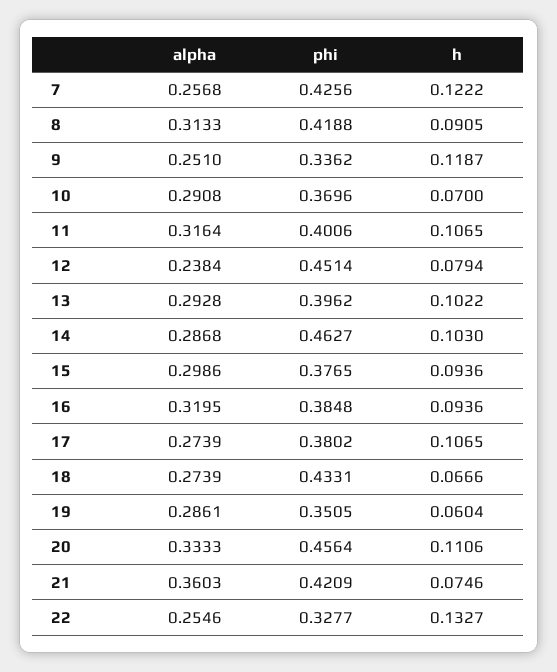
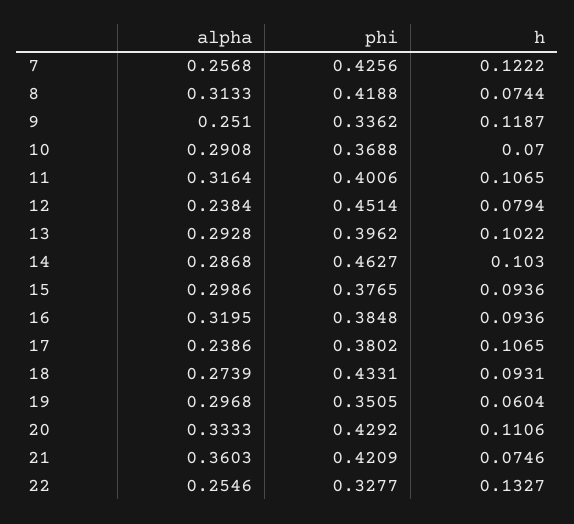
h, 8: 0.0905 -> 0.0744
phi, 10: 0.3696 -> 0.3688
alpha, 17: 0.2739 -> 0.2386
h, 18: 0.0666 -> 0.0931
alpha, 19: 0.2861 -> 0.2968
phi, 20: 0.4564 -> 0.4292

